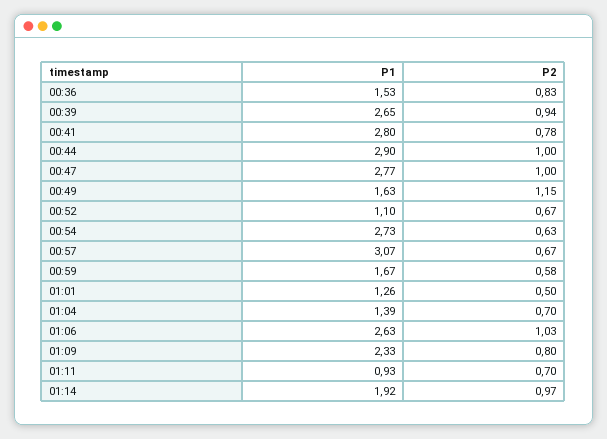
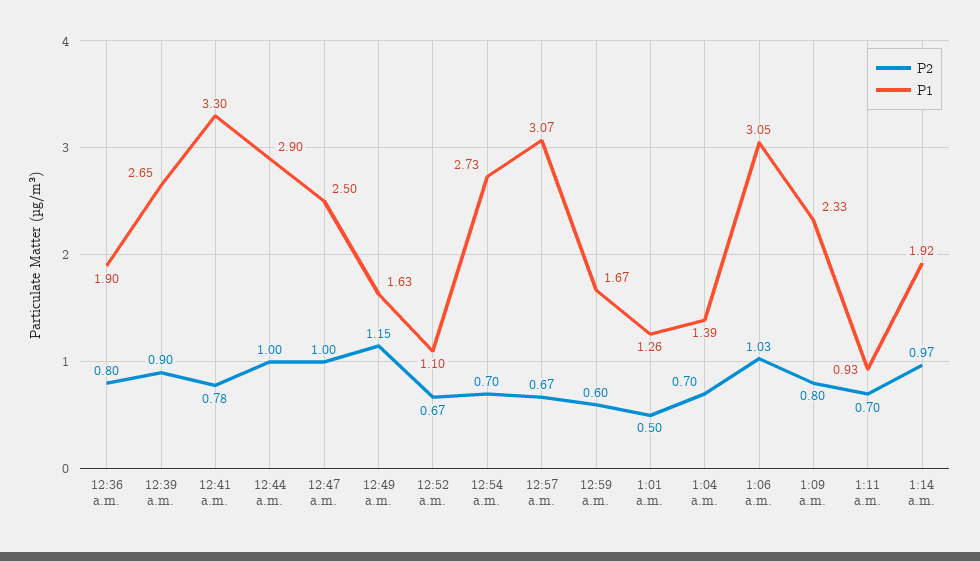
P1, 00:36: 1.53 -> 1.9
P2, 00:36: 0.83 -> 0.8
P2, 00:39: 0.94 -> 0.9
P1, 00:41: 2.8 -> 3.3
P1, 00:47: 2.77 -> 2.5
P2, 00:54: 0.63 -> 0.7
P2, 00:59: 0.58 -> 0.6
P1, 01:06: 2.63 -> 3.05

